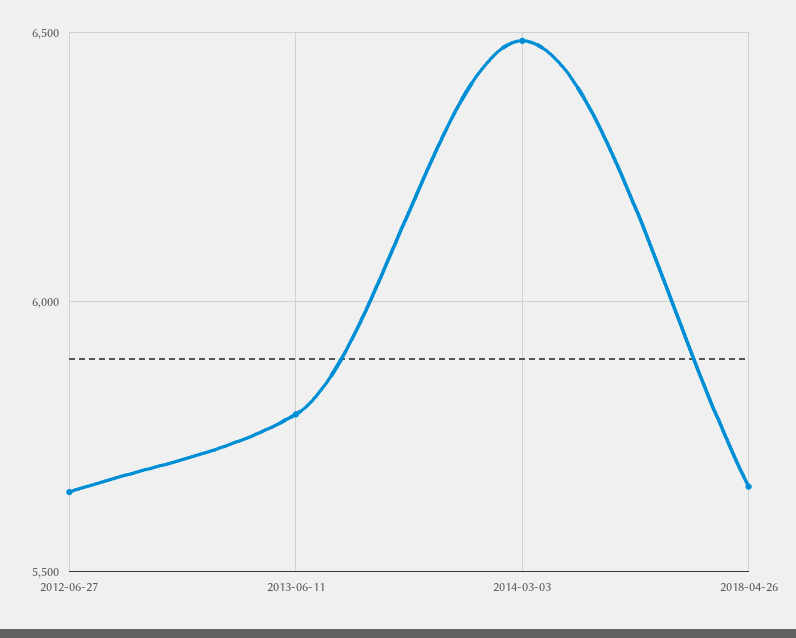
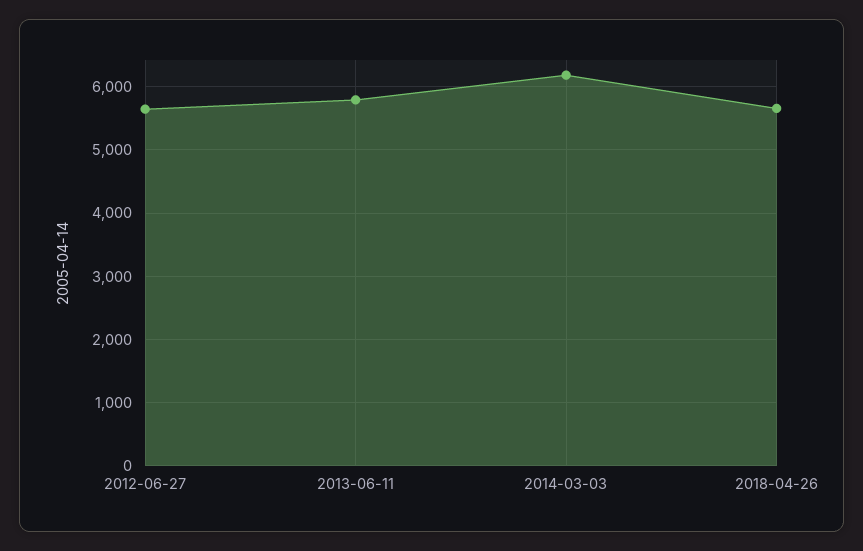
2014-03-03: 6500 -> 6200

